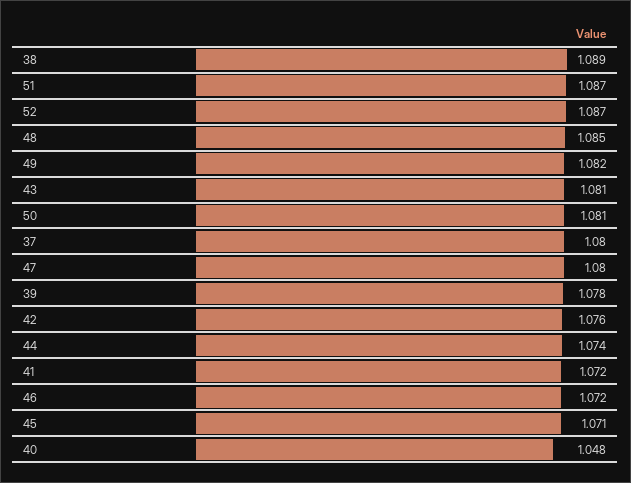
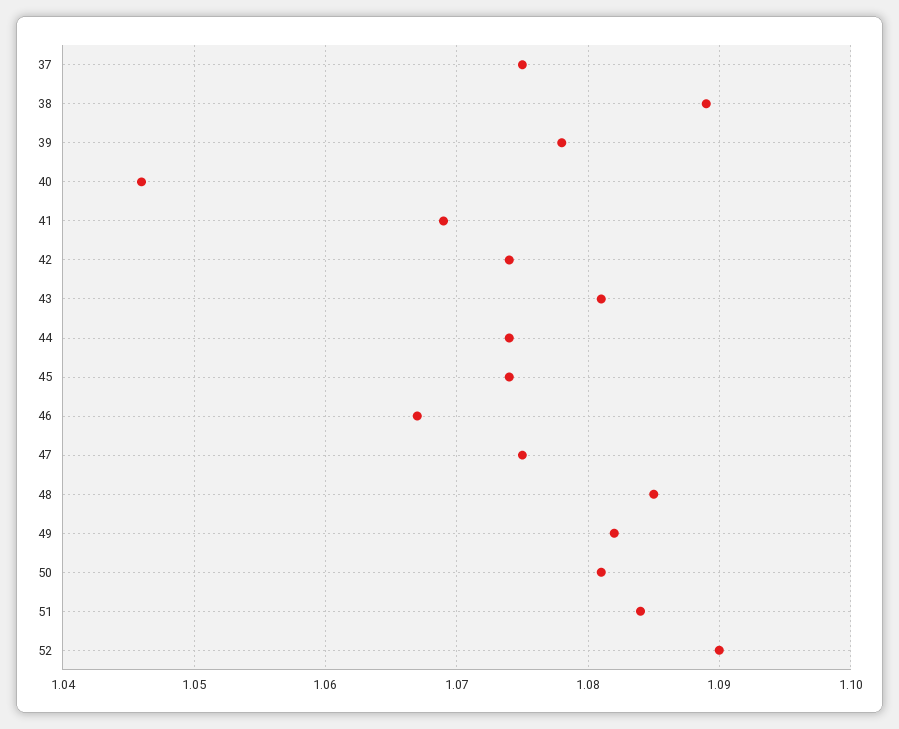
51: 1.087 -> 1.084
52: 1.087 -> 1.09
37: 1.08 -> 1.075
47: 1.08 -> 1.075
42: 1.076 -> 1.074
41: 1.072 -> 1.069
46: 1.072 -> 1.067
45: 1.071 -> 1.074
40: 1.048 -> 1.046

